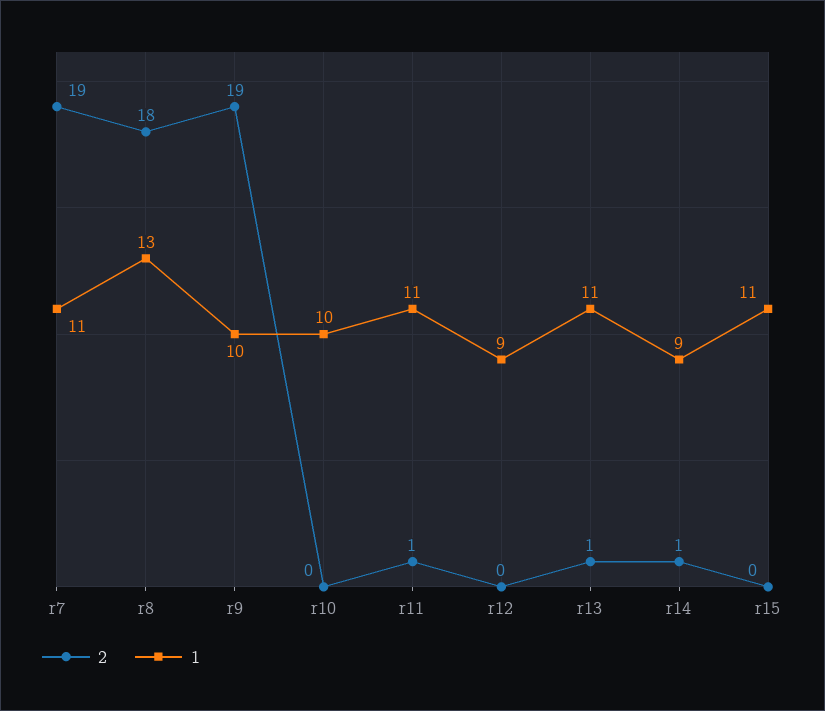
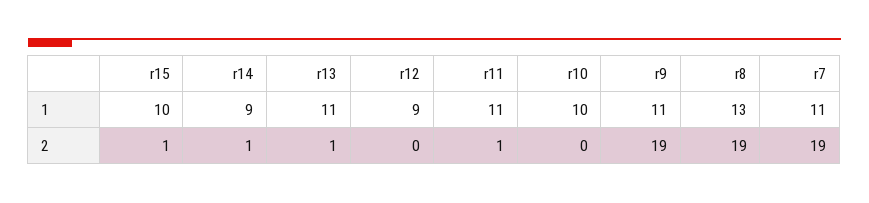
2, r8: 18 -> 19
1, r9: 10 -> 11
2, r15: 0 -> 1
1, r15: 11 -> 10

